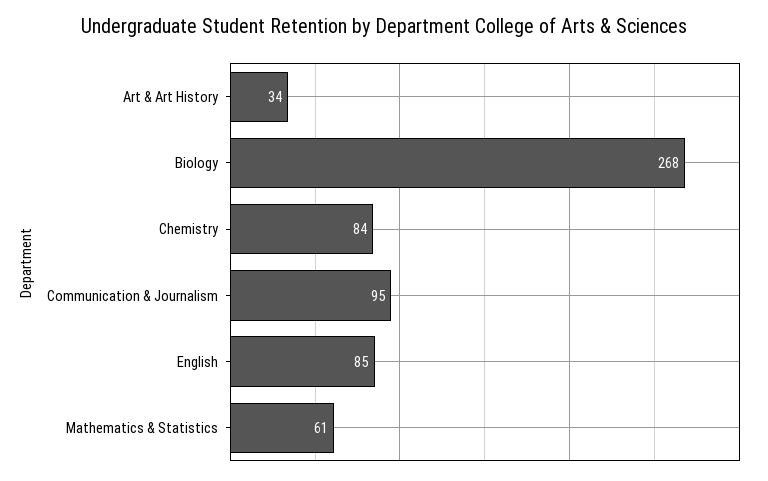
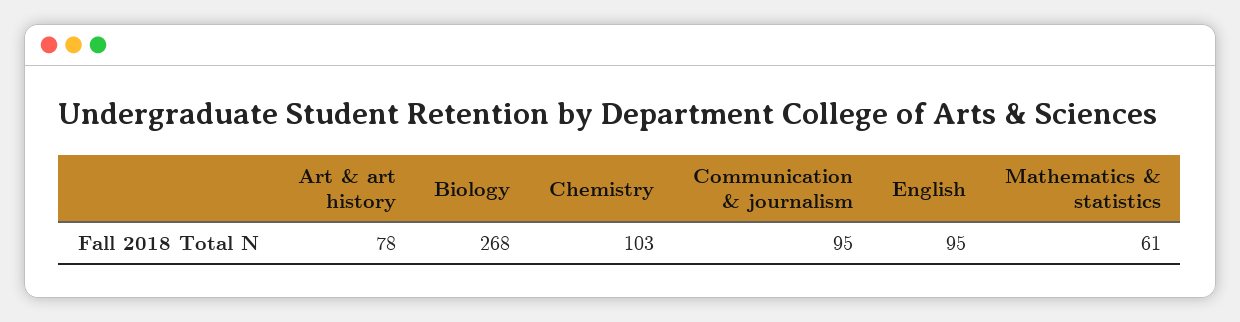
Art & Art History: 34 -> 78
Chemistry: 84 -> 103
English: 85 -> 95

